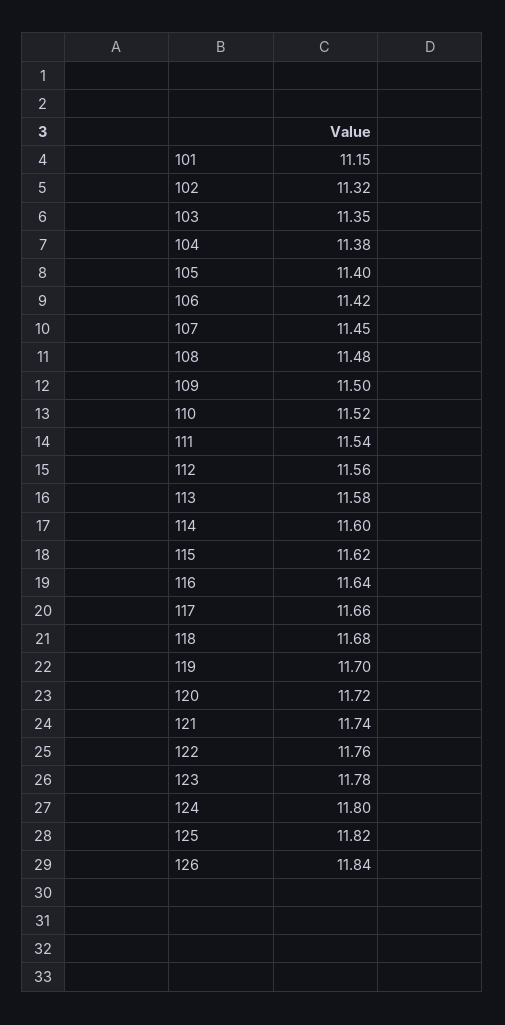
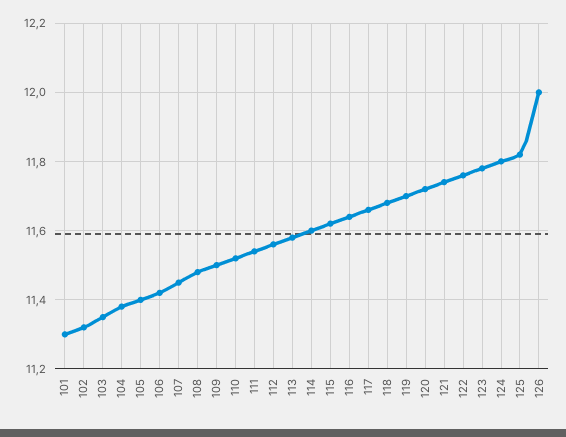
101: 11.15 -> 11.3
126: 11.84 -> 12

